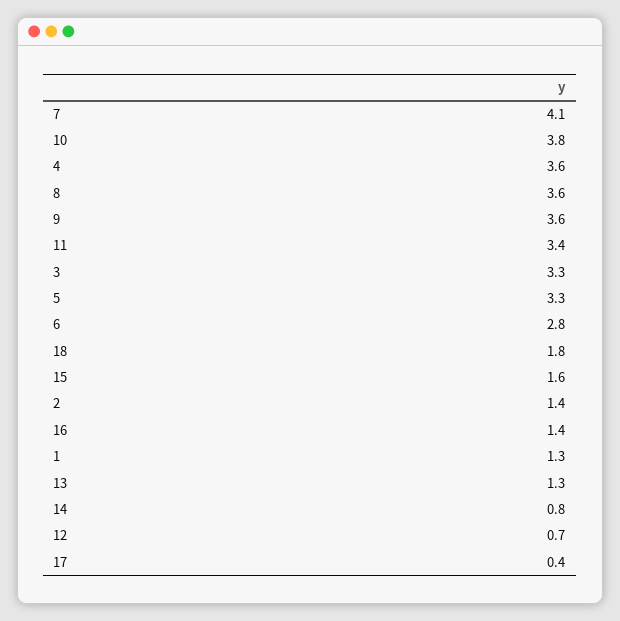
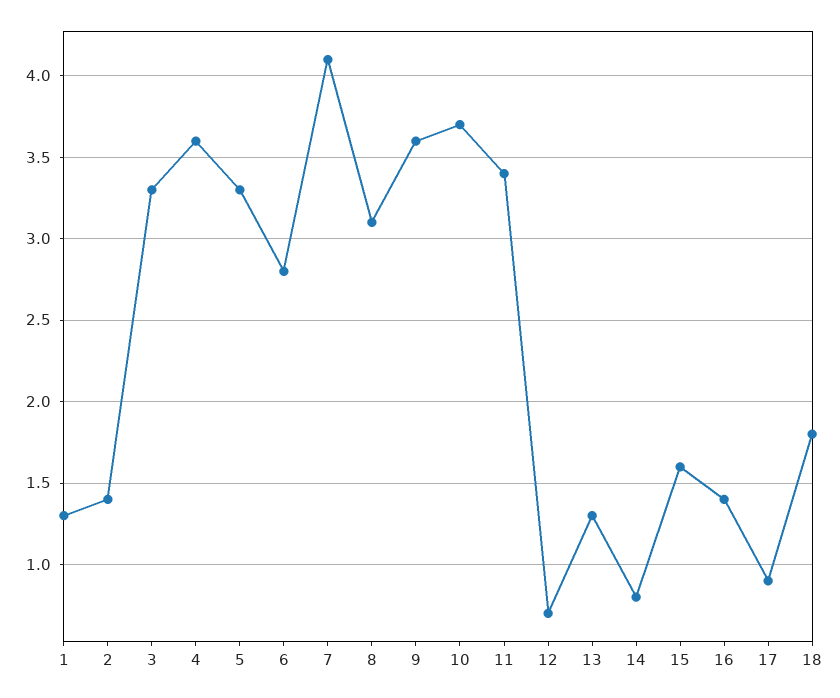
10: 3.8 -> 3.7
8: 3.6 -> 3.1
17: 0.4 -> 0.9

